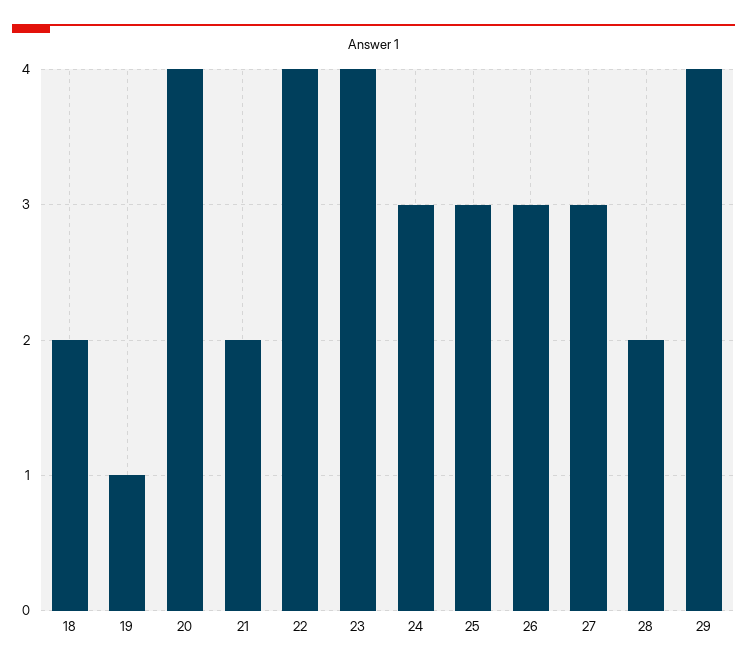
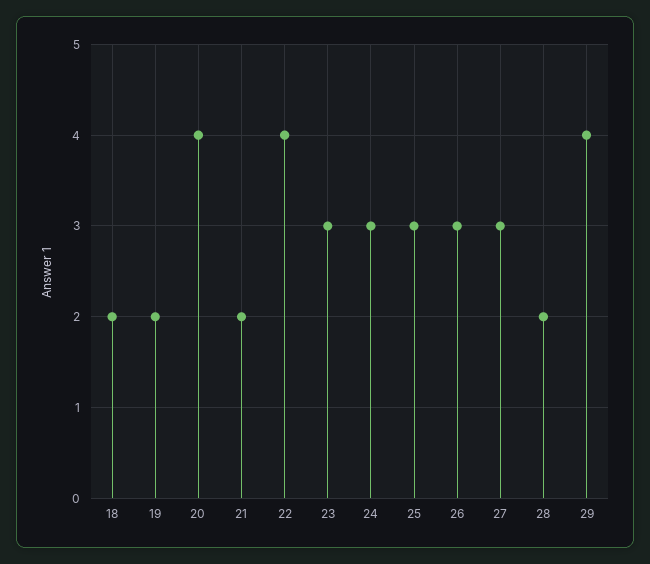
19: 1 -> 2
23: 4 -> 3

